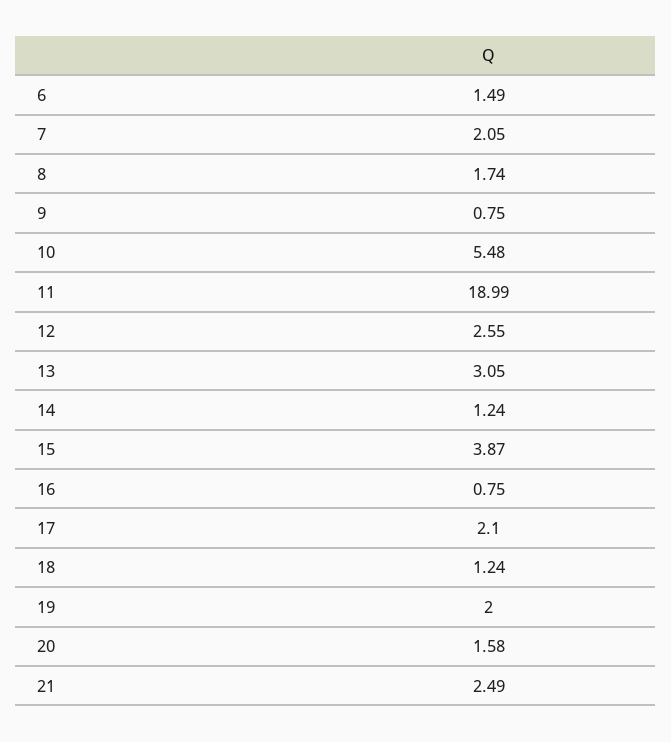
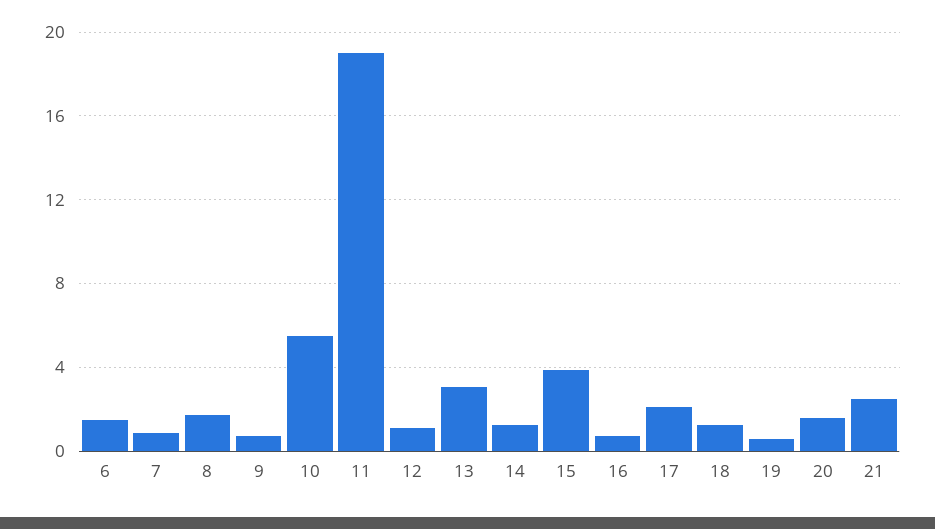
7: 2.05 -> 1
12: 2.55 -> 1
19: 2 -> 0.5

